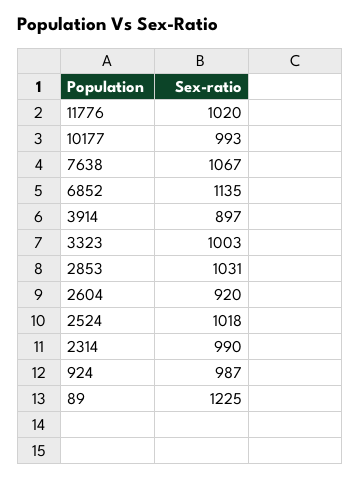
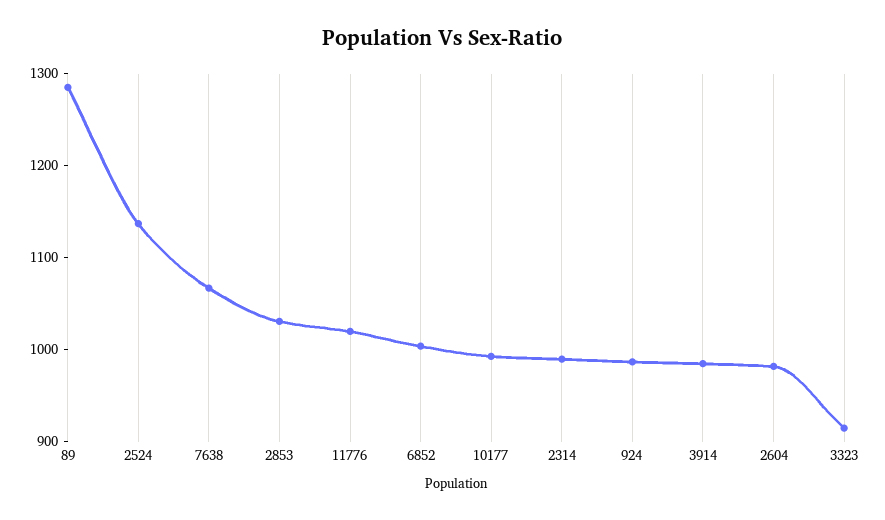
6852: 1135 -> 1000
3914: 897 -> 980
3323: 1003 -> 920
2604: 920 -> 980
2524: 1018 -> 1140
89: 1225 -> 1280

